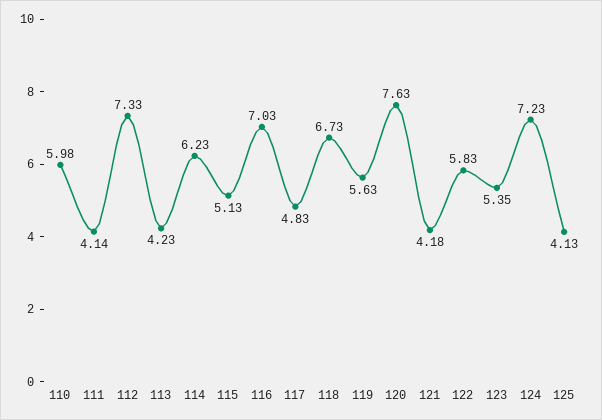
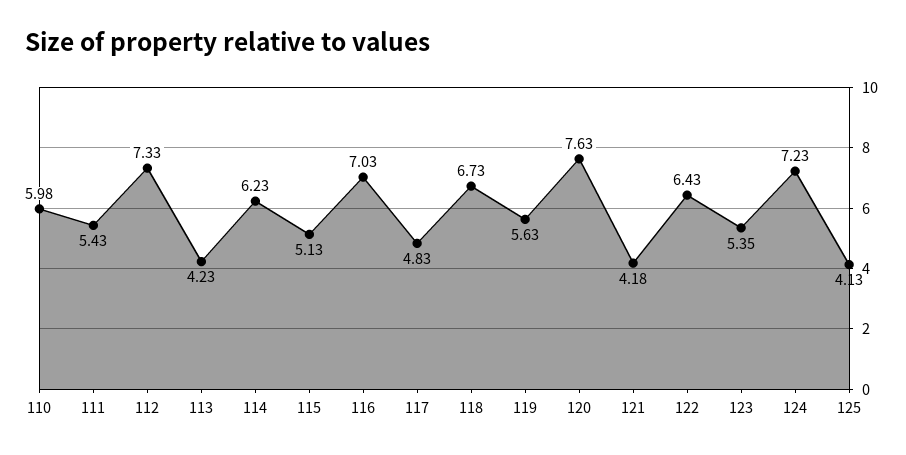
111: 4.14 -> 5.43
122: 5.83 -> 6.43

